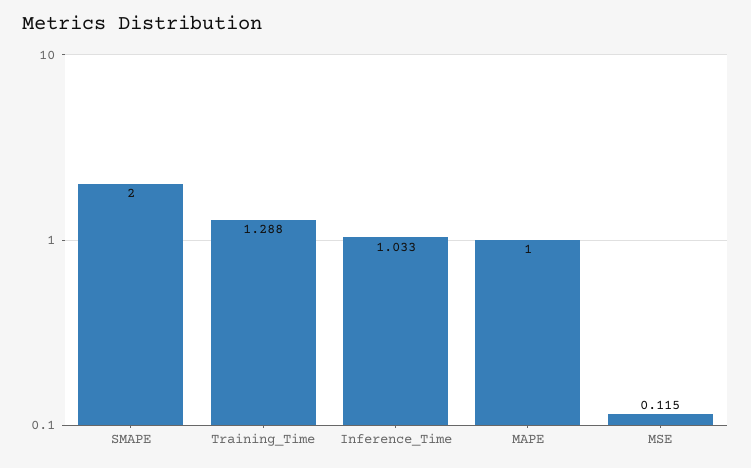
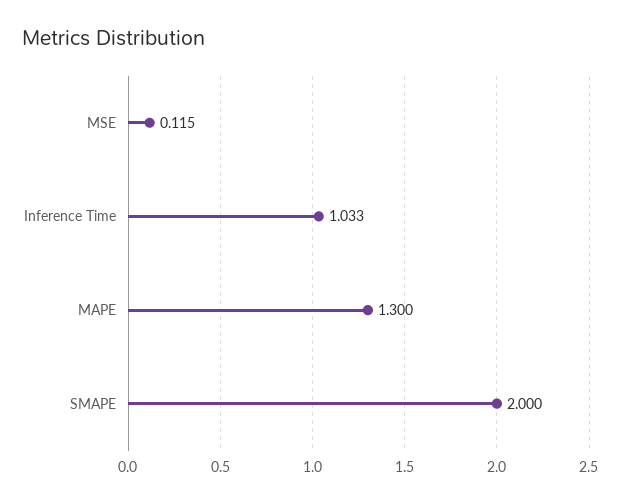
Training_Time: 1.288 -> none
MAPE: 1 -> 1.3

